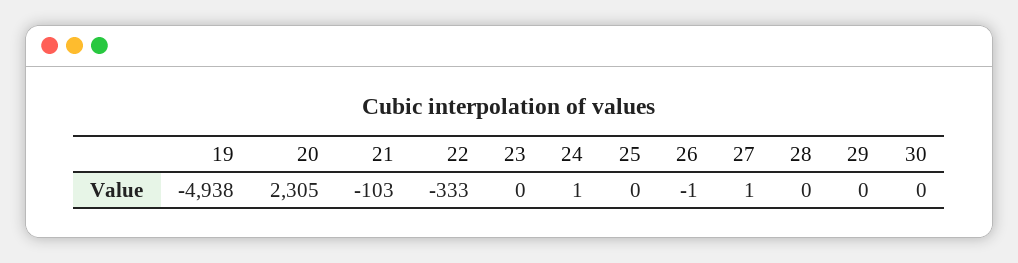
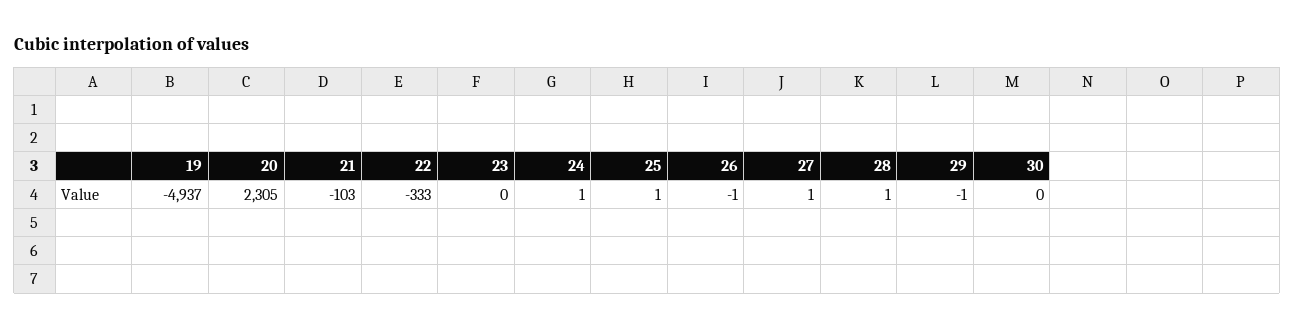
19: -4938 -> -4937
25: 0 -> 1
28: 0 -> 1
29: 0 -> -1

